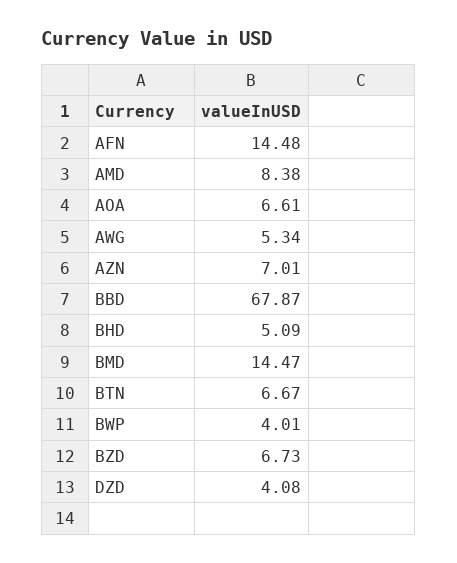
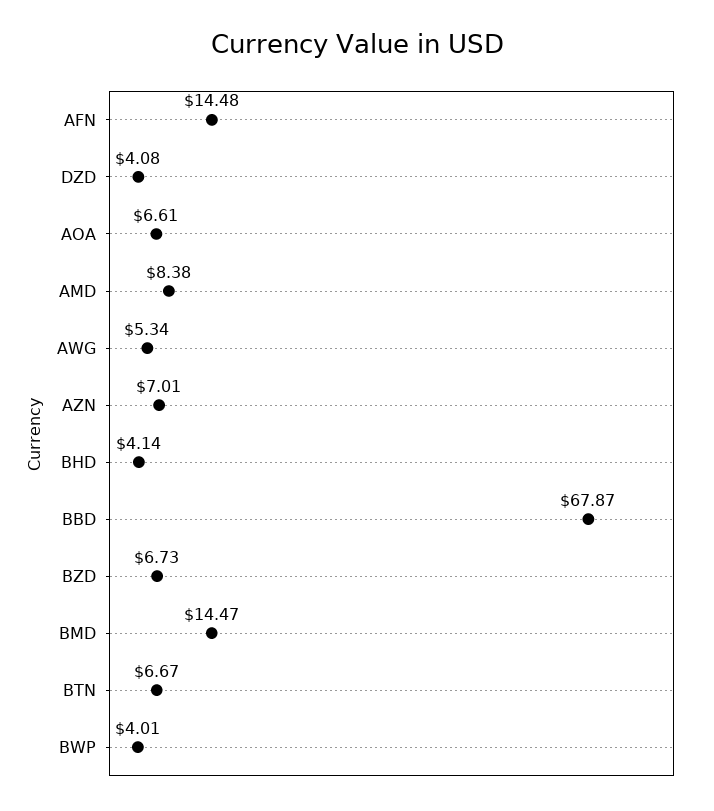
BHD: 5.09 -> 4.14

